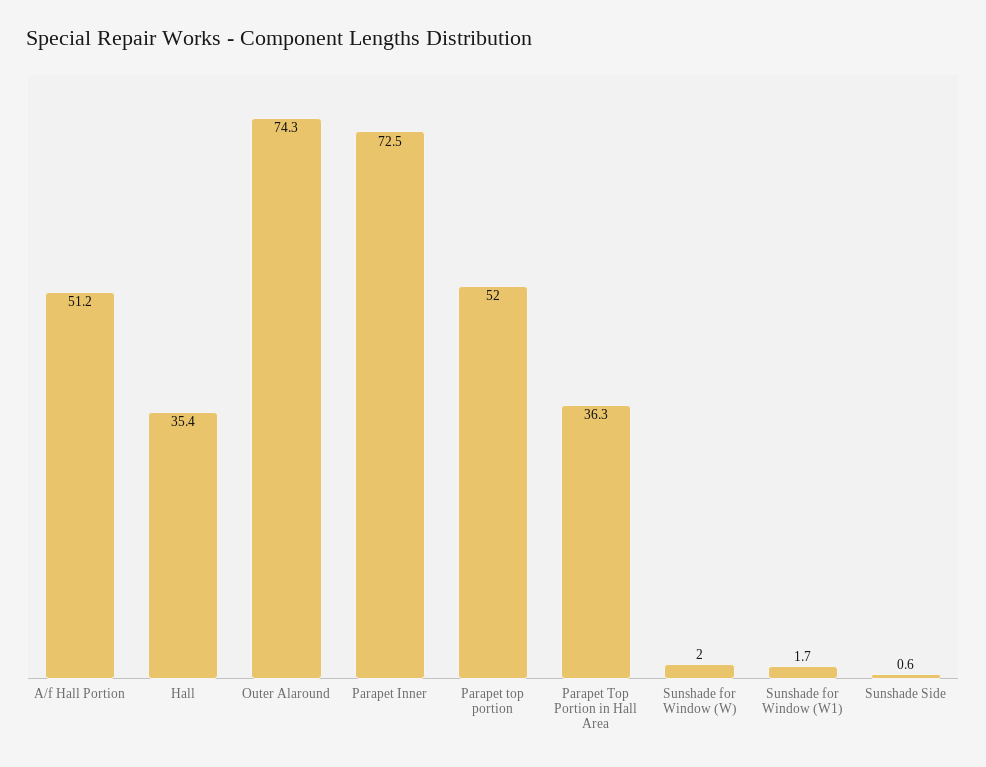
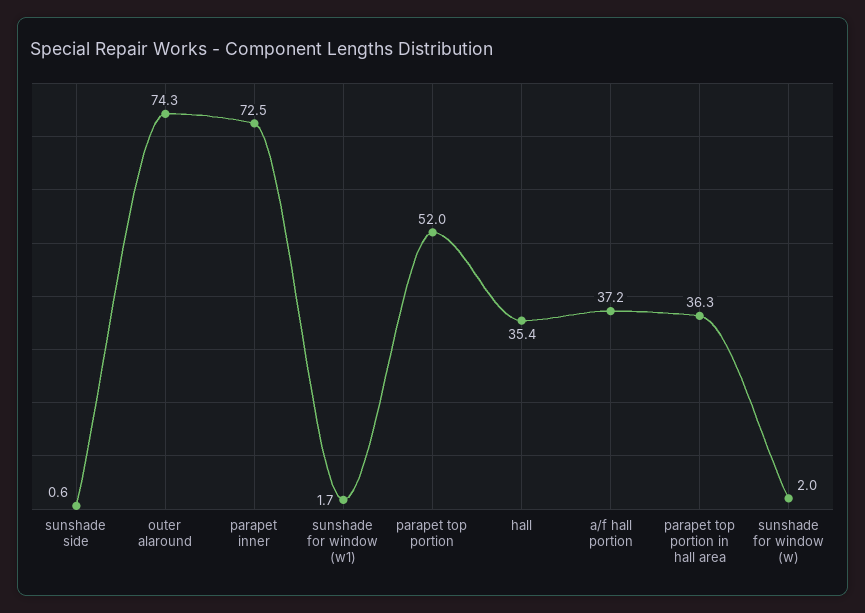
A/f Hall Portion: 51.2 -> 37.2

